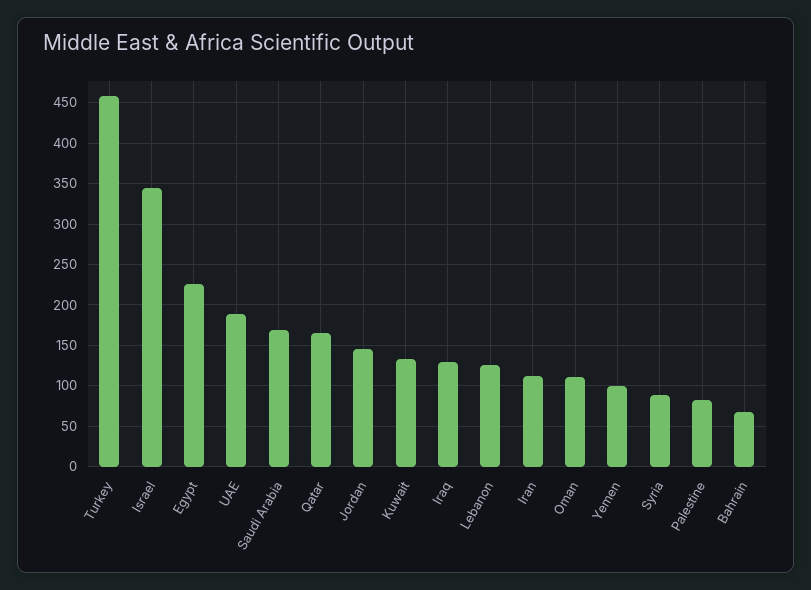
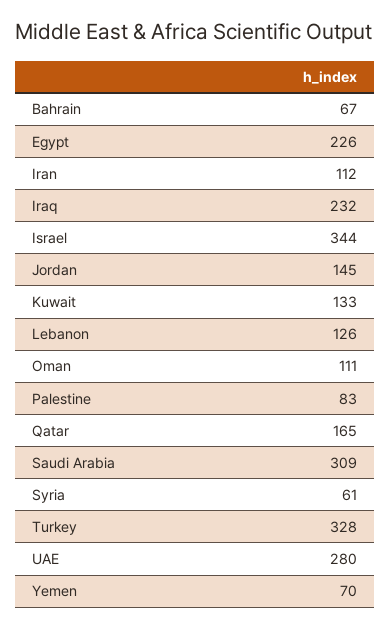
Turkey: 460 -> 328
UAE: 190 -> 280
Saudi Arabia: 170 -> 309
Iraq: 130 -> 232
Yemen: 100 -> 70
Syria: 90 -> 61

